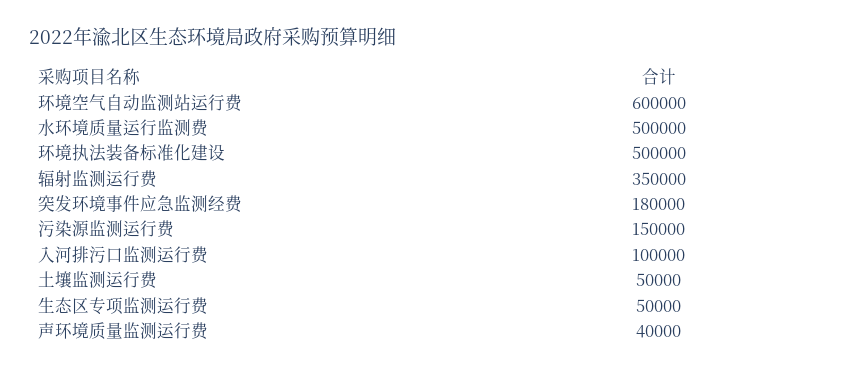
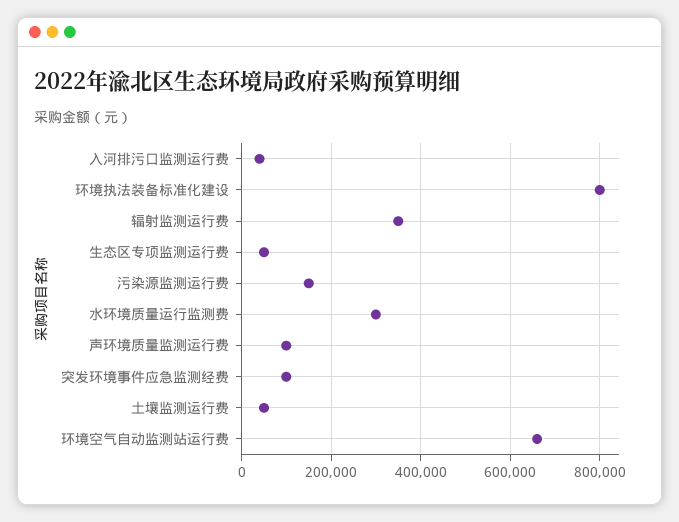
环境空气自动监测站运行费: 600000 -> 660000
水环境质量运行监测费: 500000 -> 300000
环境执法装备标准化建设: 500000 -> 800000
突发环境事件应急监测经费: 180000 -> 100000
入河排污口监测运行费: 100000 -> 40000
声环境质量监测运行费: 40000 -> 100000

